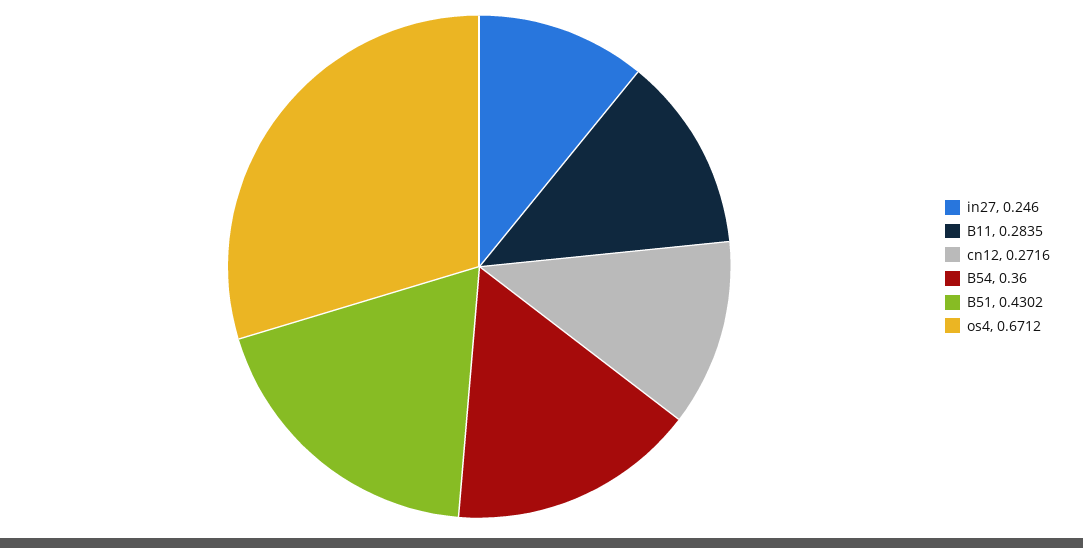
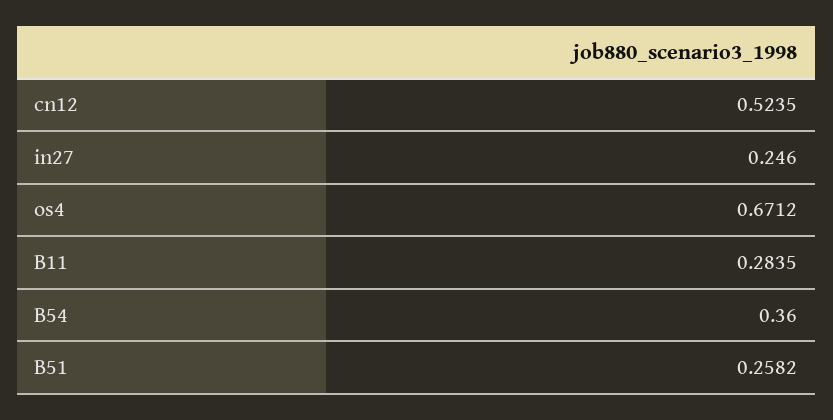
cn12: 0.2716 -> 0.5235
B51: 0.4302 -> 0.2582

